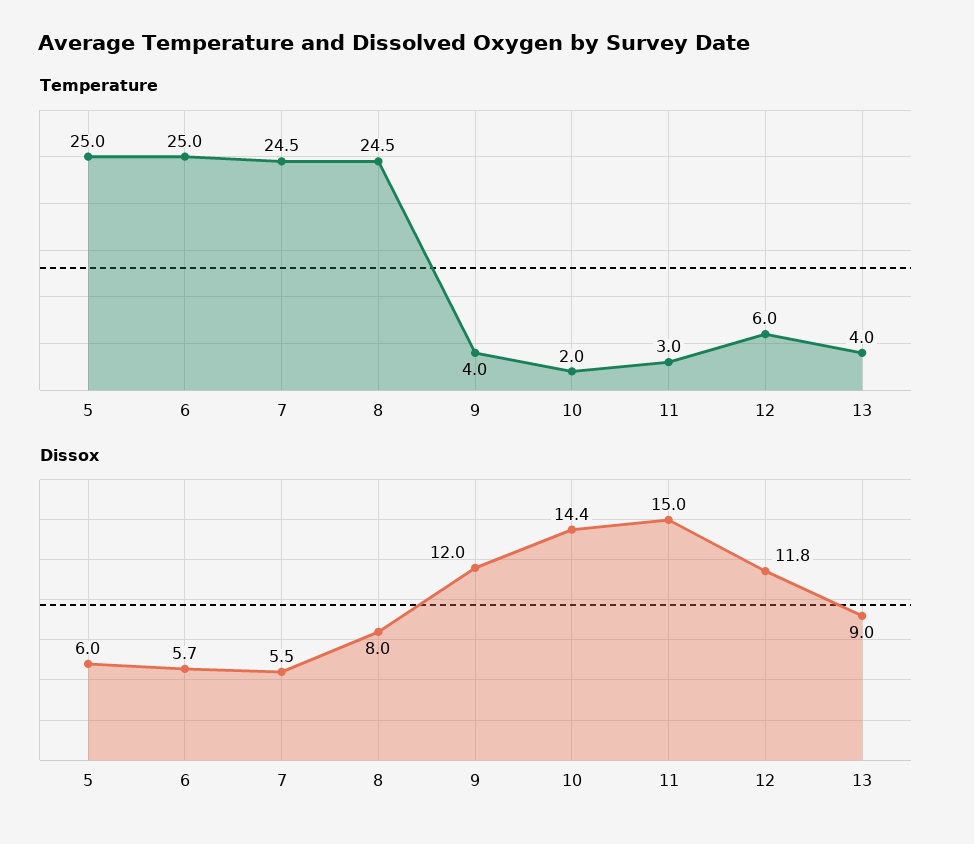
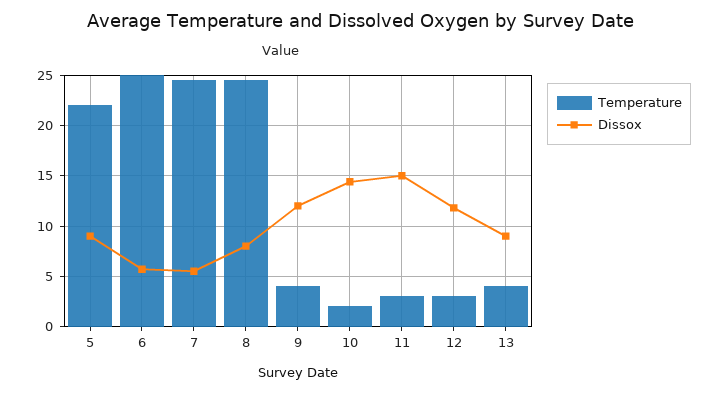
Temperature, 5: 25 -> 22
Temperature, 12: 6 -> 3
Dissox, 5: 6 -> 9

